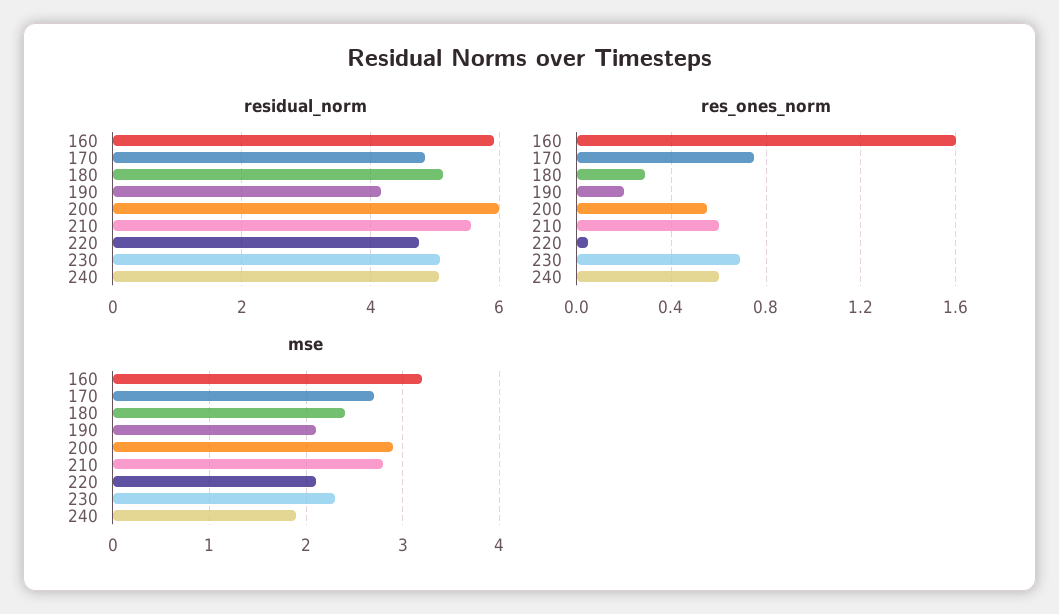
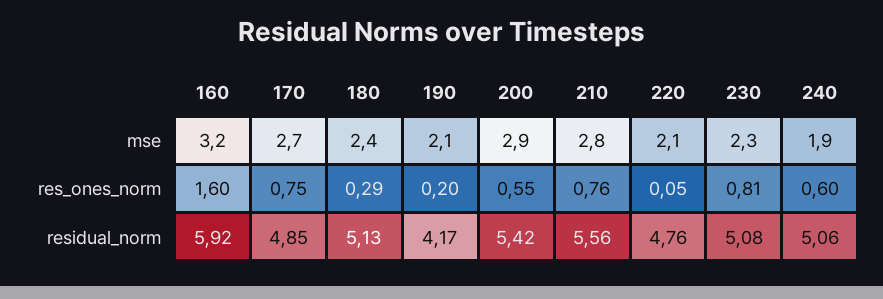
residual_norm, 200: 6 -> 5.42
res_ones_norm, 210: 0.6 -> 0.76
res_ones_norm, 230: 0.7 -> 0.81

